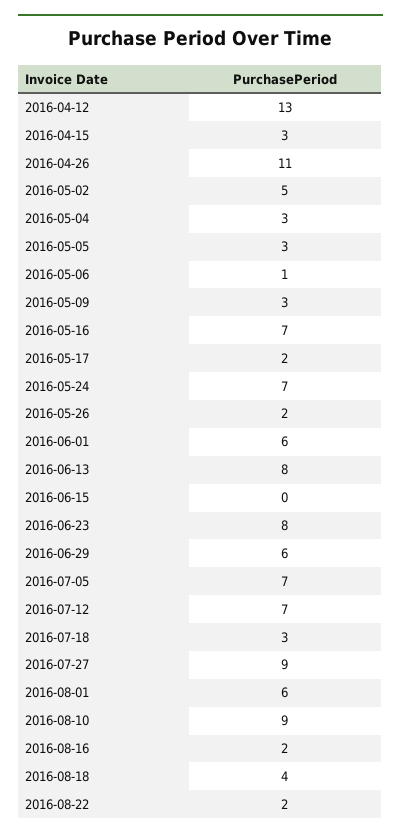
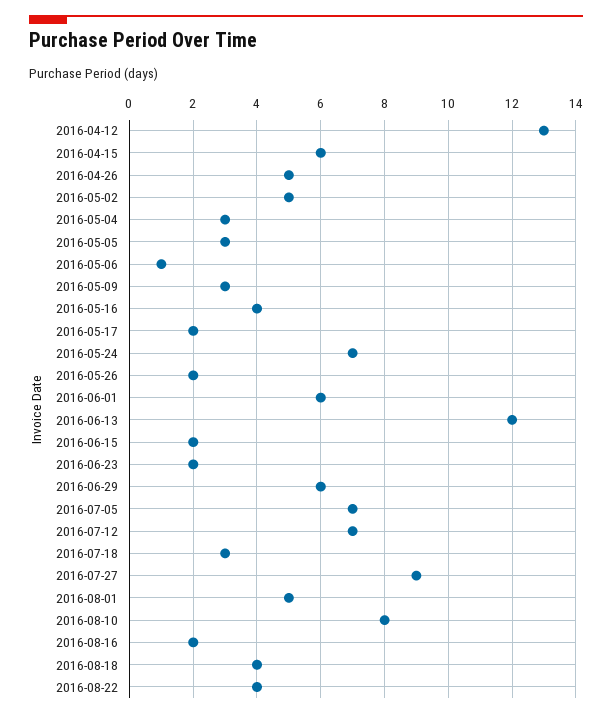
2016-04-15: 3 -> 6
2016-04-26: 11 -> 5
2016-05-16: 7 -> 4
2016-06-13: 8 -> 12
2016-06-15: 0 -> 2
2016-06-23: 8 -> 2
2016-08-01: 6 -> 5
2016-08-10: 9 -> 8
2016-08-22: 2 -> 4

